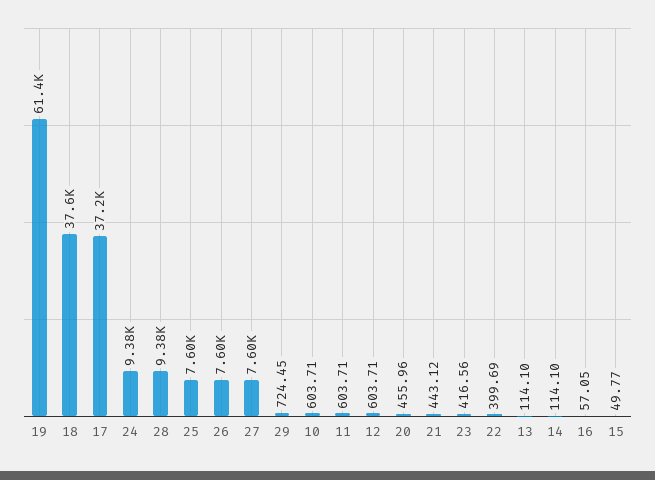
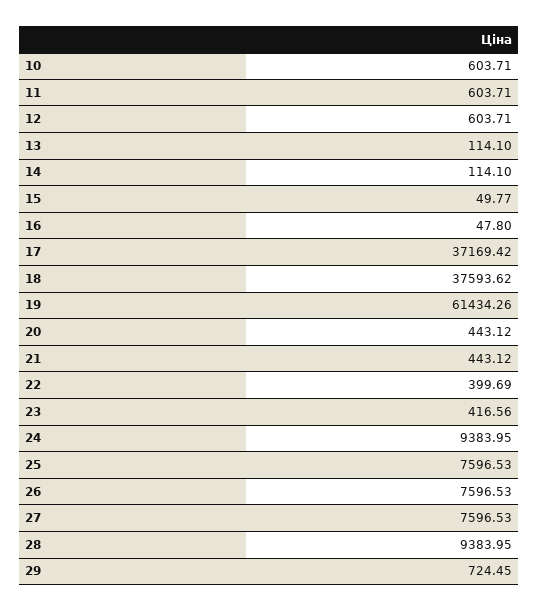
20: 455.96 -> 443.12
16: 57.05 -> 47.8

